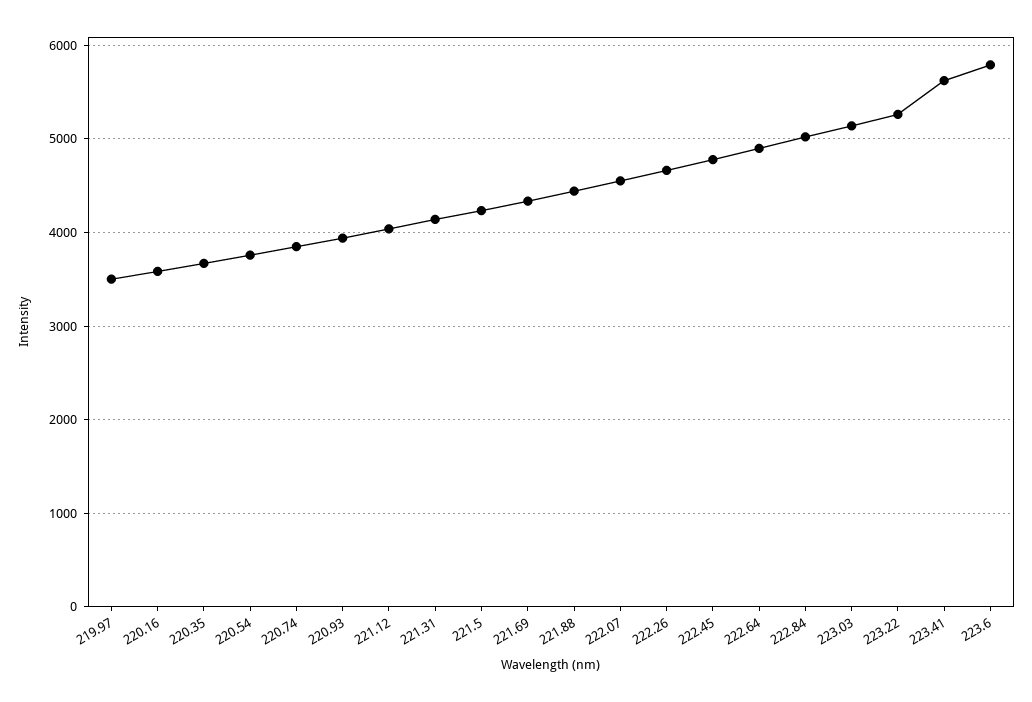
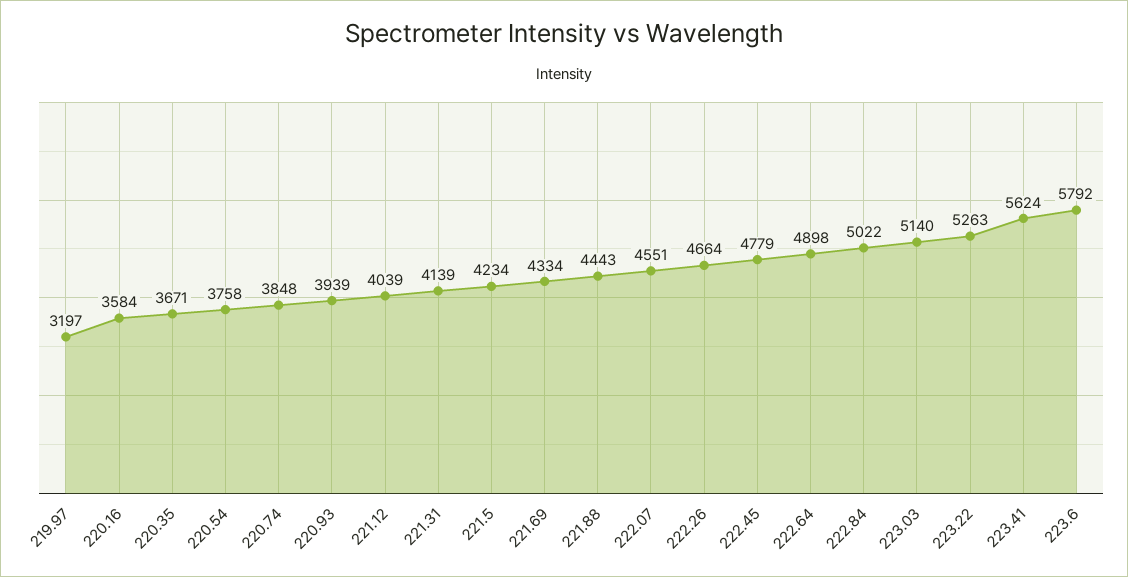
219.97: 3500 -> 3197

